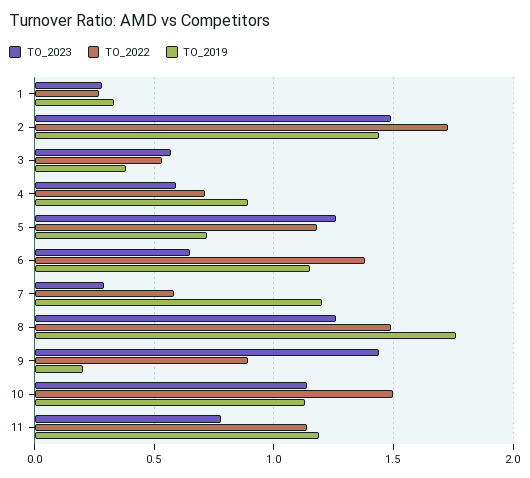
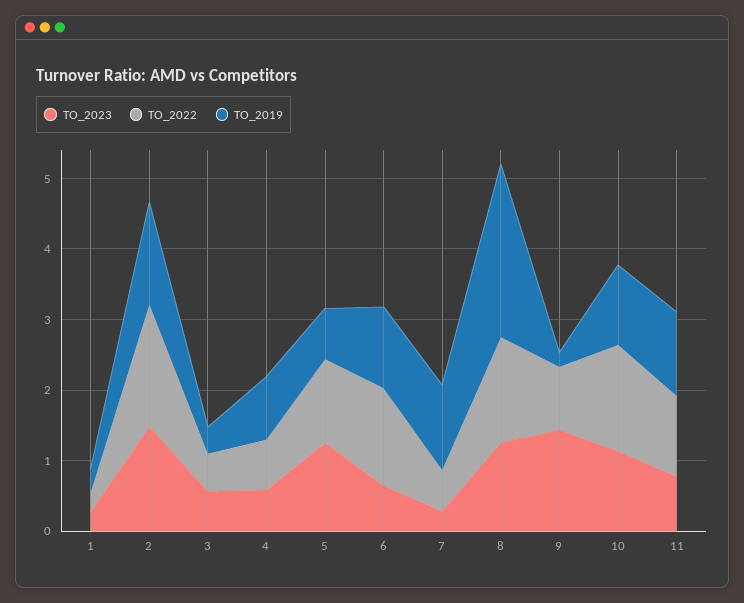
TO_2019, 8: 1.75 -> 2.4

